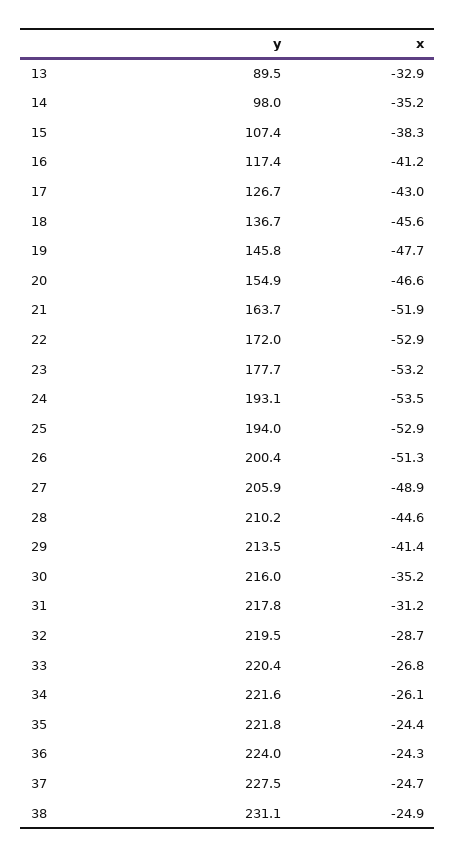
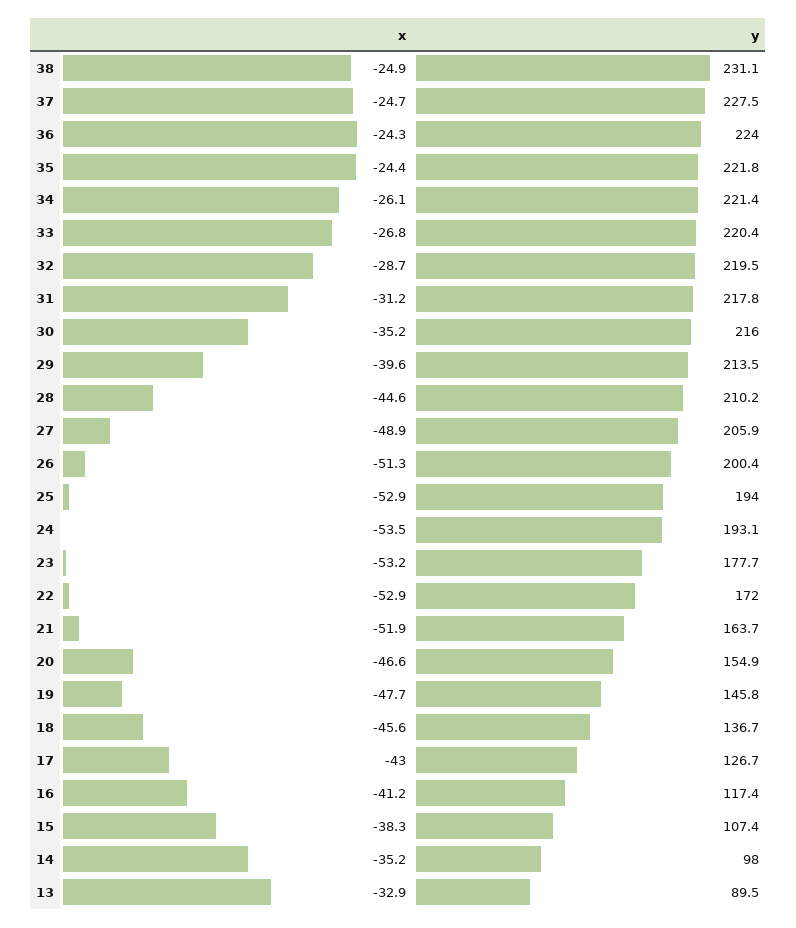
x, 29: -41.4 -> -39.6
y, 34: 221.6 -> 221.4

